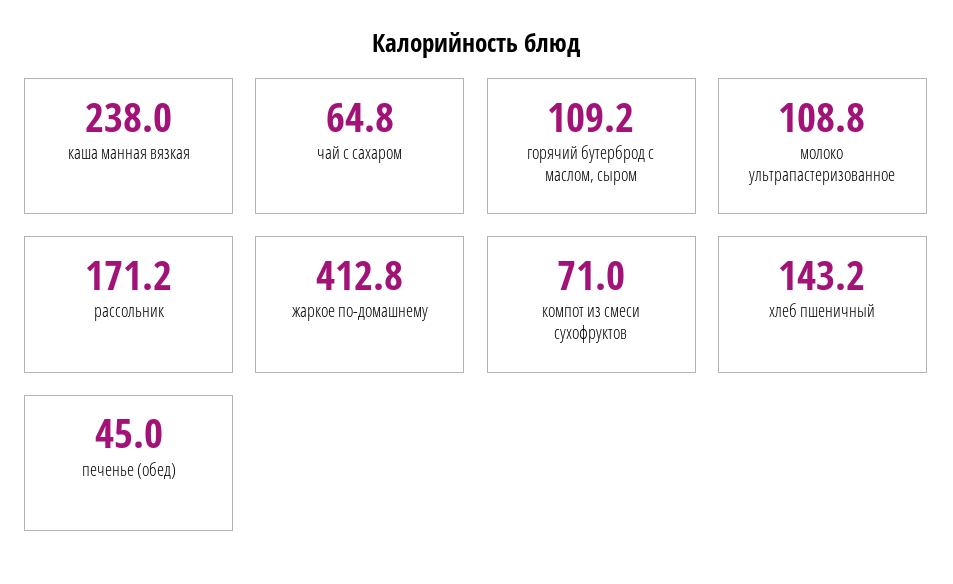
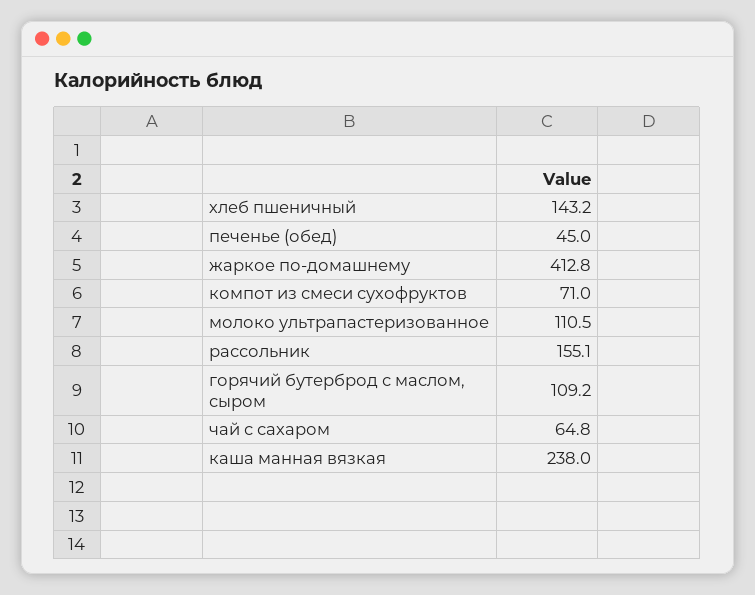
молоко ультрапастеризованное: 108.8 -> 110.5
рассольник: 171.2 -> 155.1

